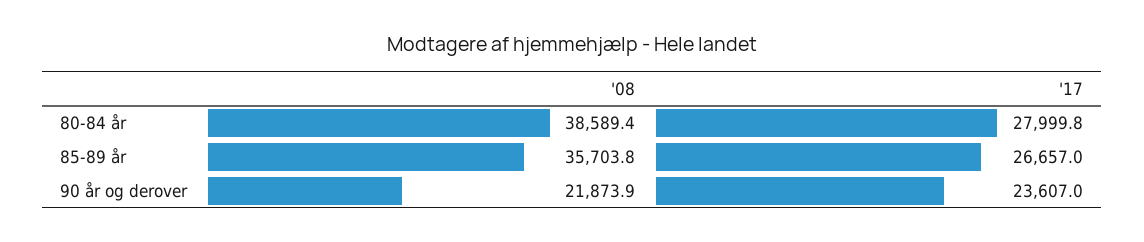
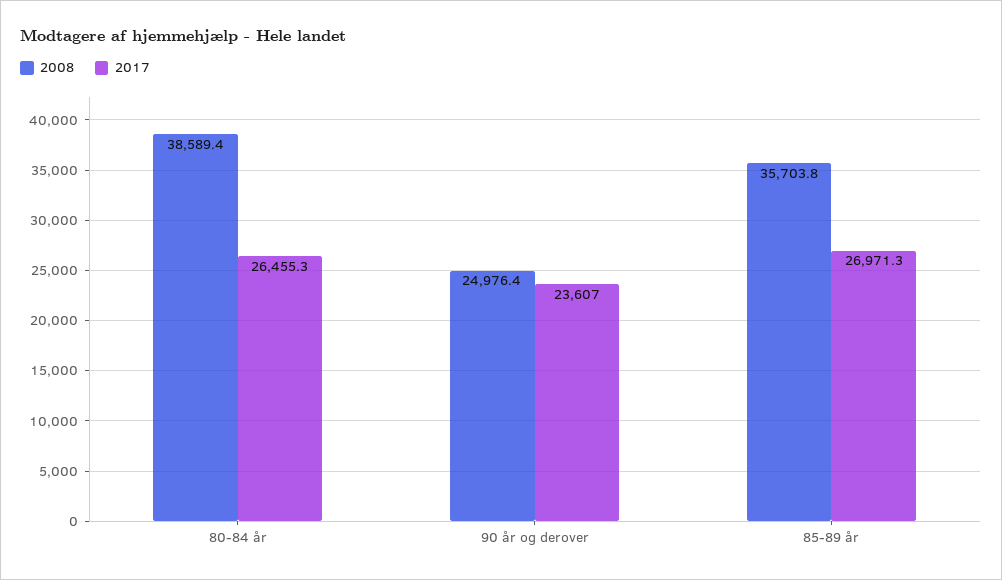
'17, 80-84 år: 27999.8 -> 26455.3
'17, 85-89 år: 26657 -> 26971.3
'08, 90 år og derover: 21873.9 -> 24976.4

